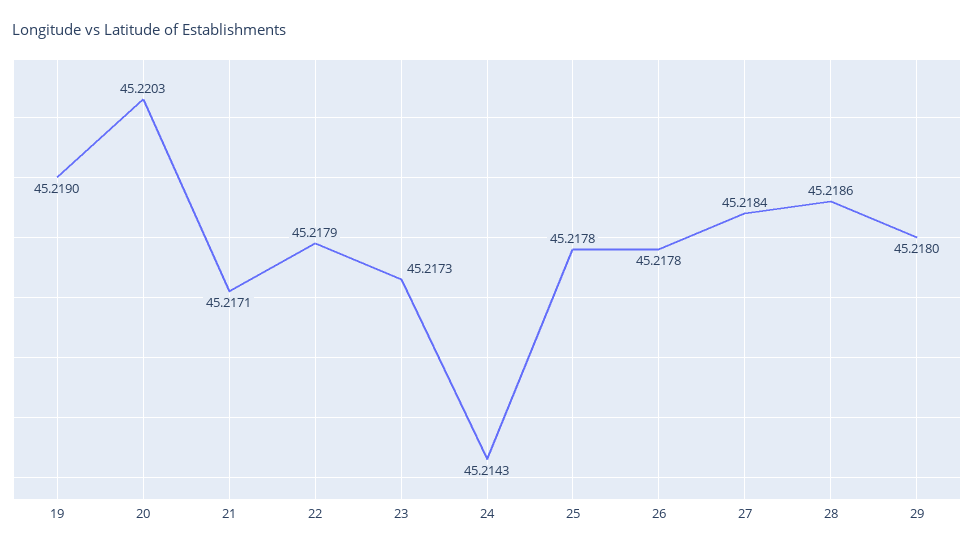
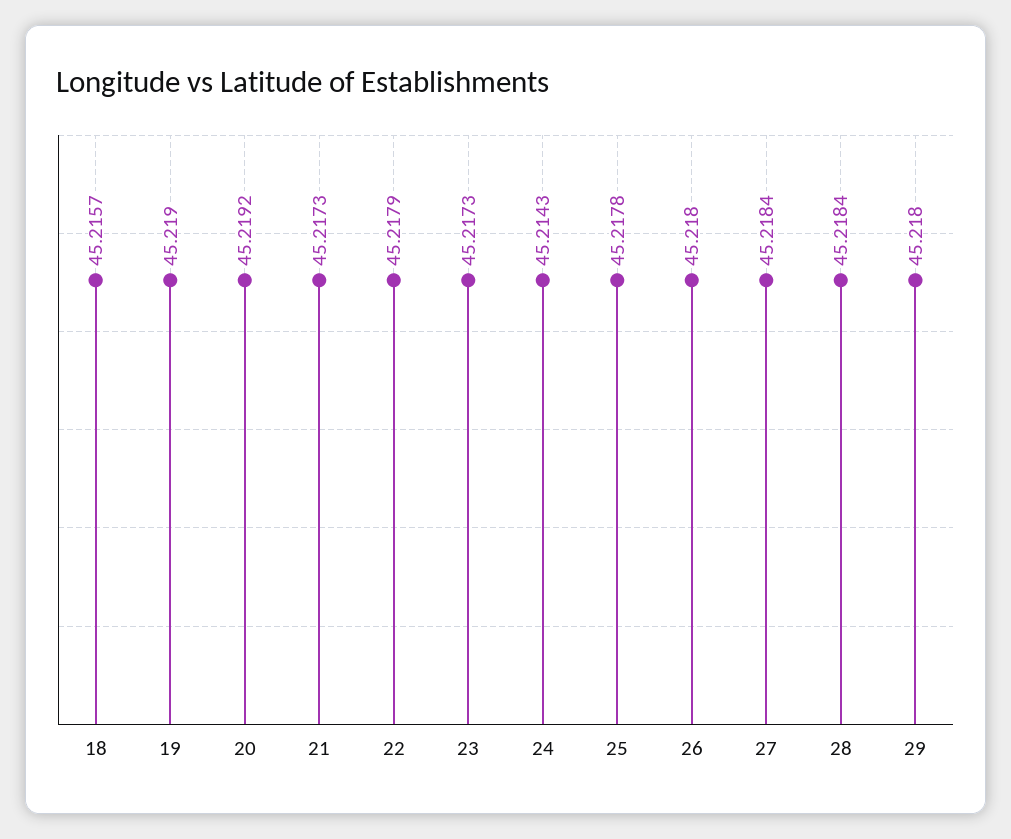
20: 45.2203 -> 45.2192
21: 45.2171 -> 45.2173
26: 45.2178 -> 45.218
28: 45.2186 -> 45.2184
18: none -> 45.2157

